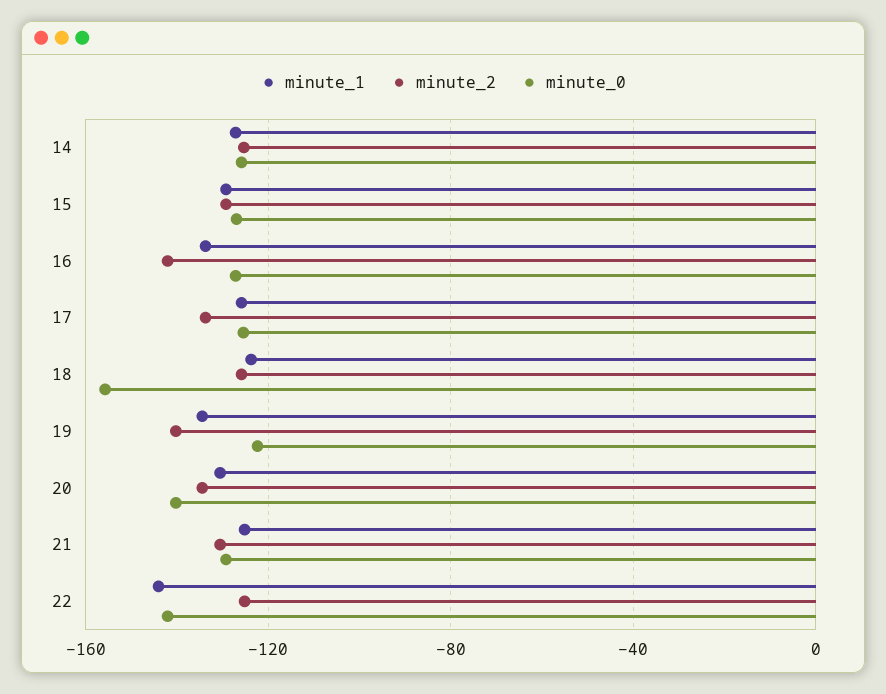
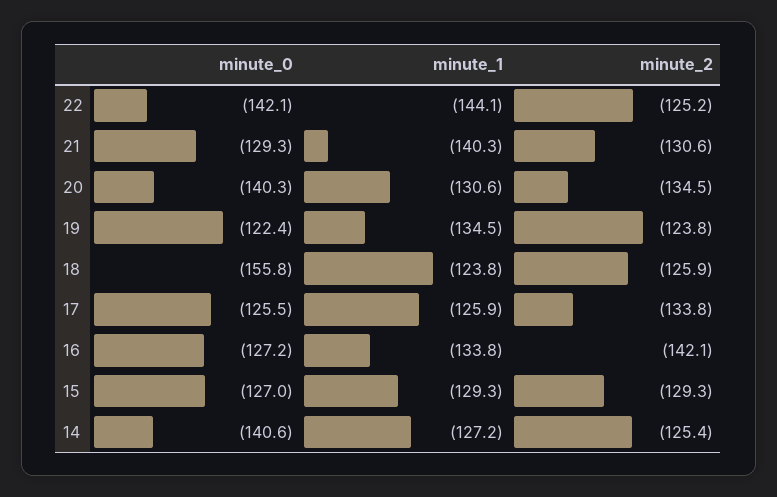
minute_0, 14: -125 -> -140.6
minute_2, 19: -140 -> -123.8
minute_1, 21: -125 -> -140.3

